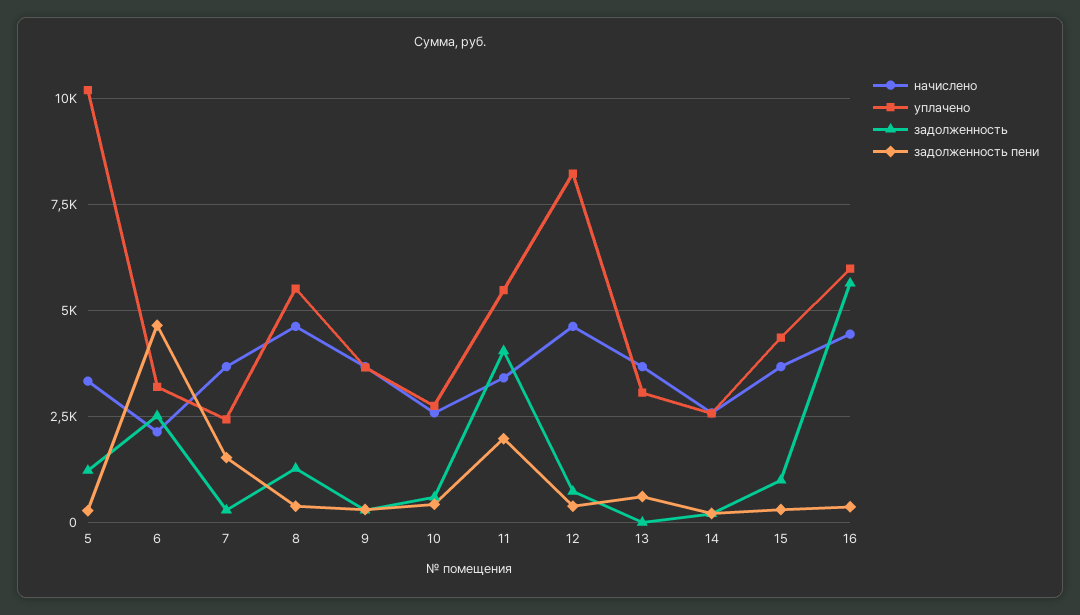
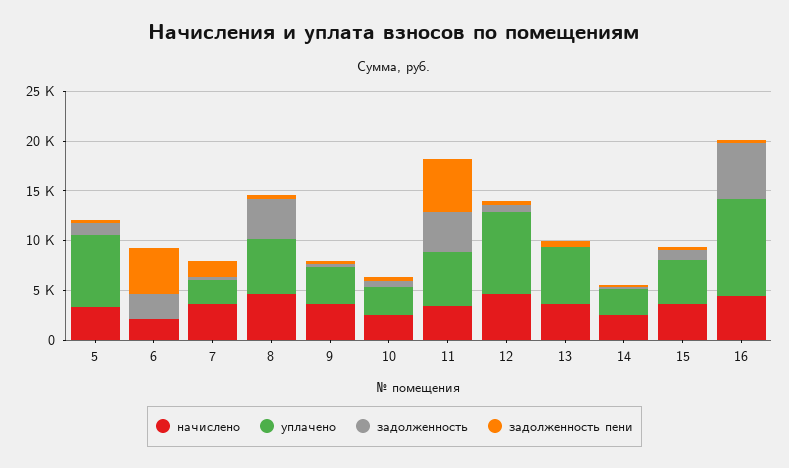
уплачено, 5: 10250 -> 7000
уплачено, 6: 3250 -> 0
задолженность, 8: 1250 -> 4000
задолженность пени, 11: 2000 -> 5000
уплачено, 13: 3000 -> 6000
уплачено, 16: 6000 -> 10000

